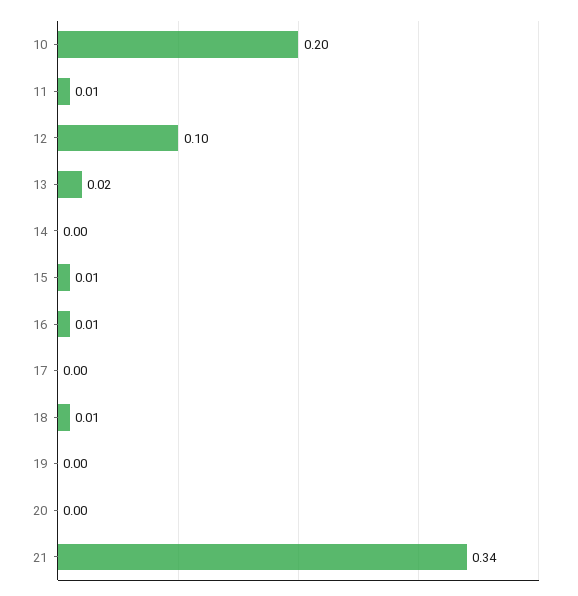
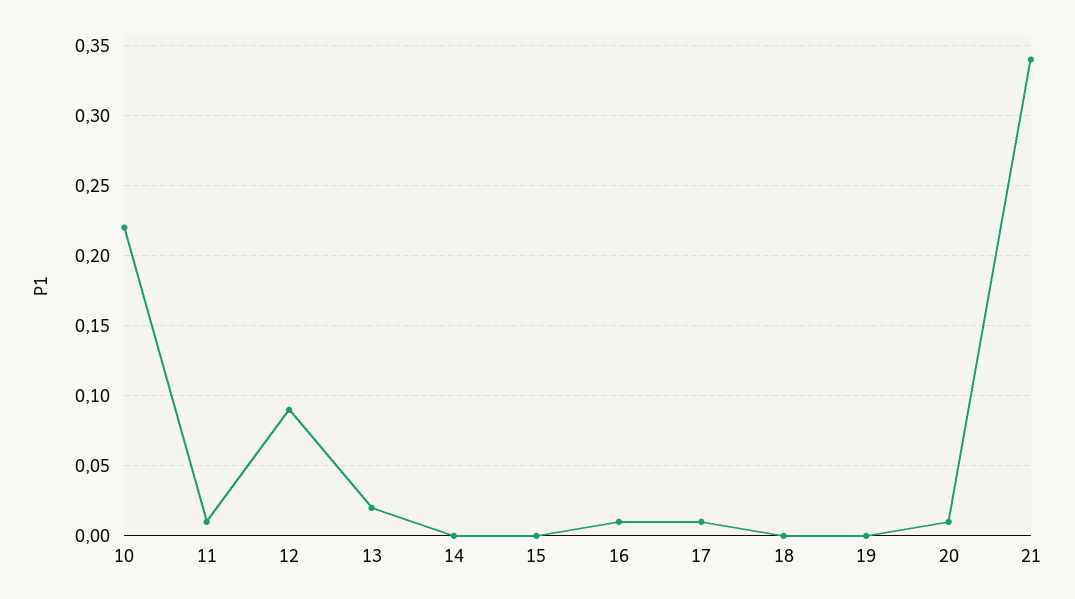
10: 0.2 -> 0.22
12: 0.1 -> 0.09
15: 0.01 -> 0
17: 0 -> 0.01
18: 0.01 -> 0
20: 0 -> 0.01

